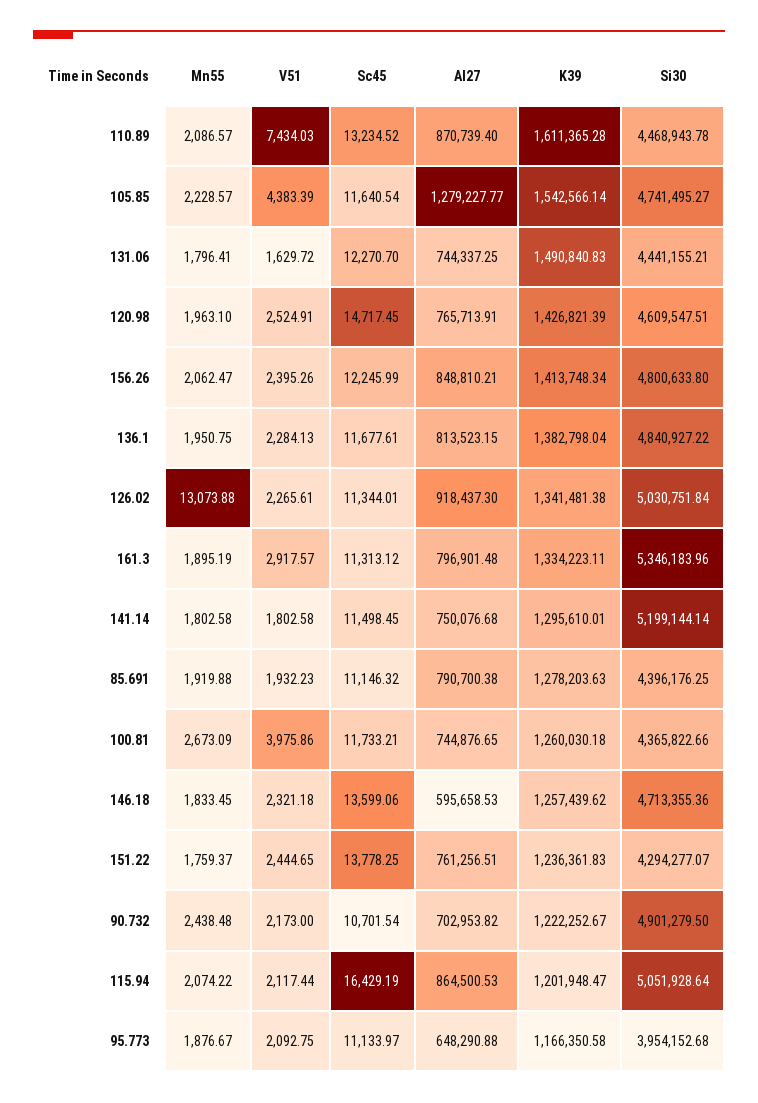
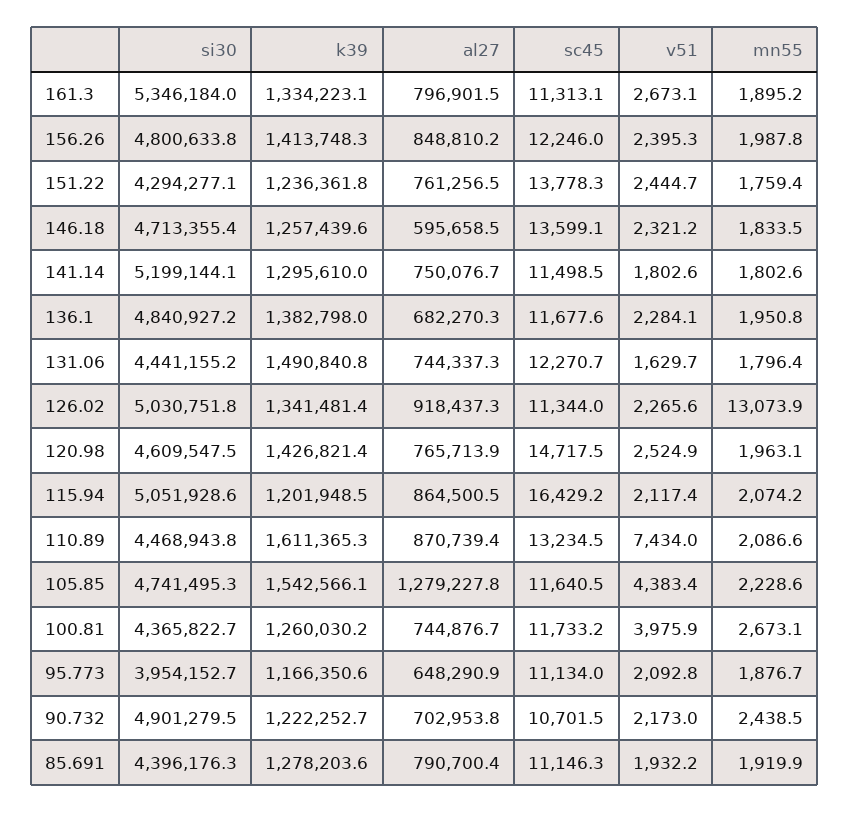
Mn55, 156.26: 2062.47 -> 1987.8
Al27, 136.1: 813523.15 -> 682270.3
V51, 161.3: 2917.57 -> 2673.1

